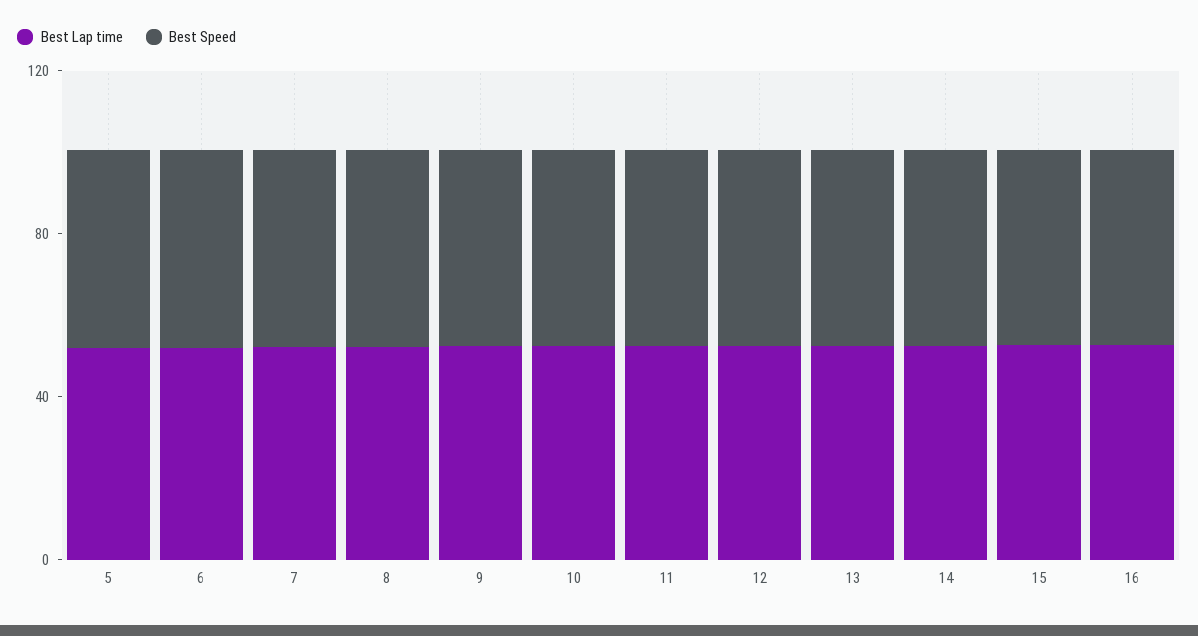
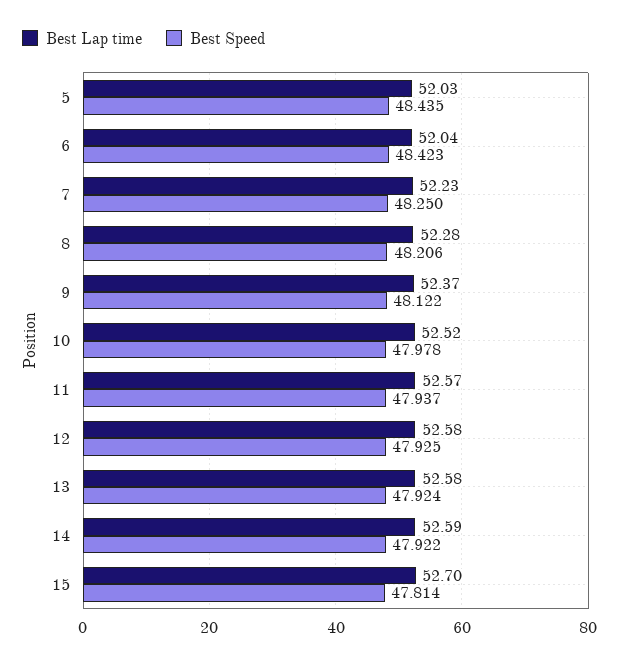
Best Lap time, 16: 50 -> none
Best Speed, 16: 50 -> none

